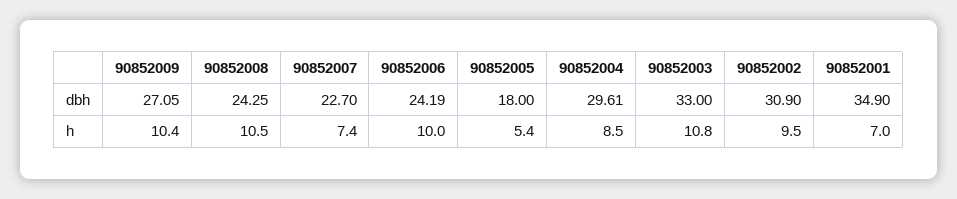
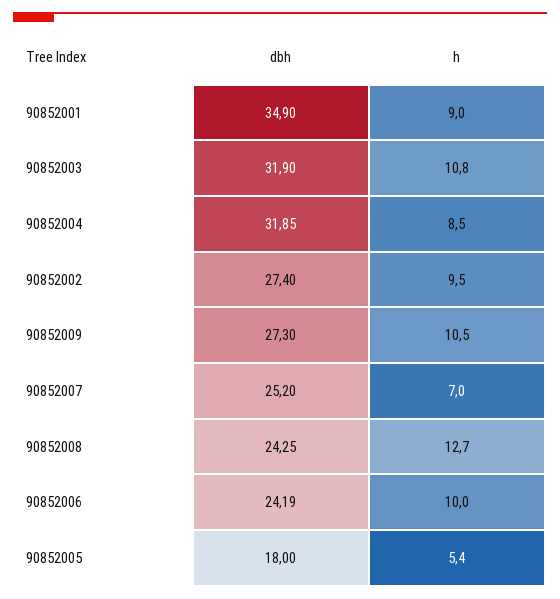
90852009, dbh: 27.05 -> 27.3
90852007, dbh: 22.7 -> 25.2
90852004, dbh: 29.61 -> 31.85
90852003, dbh: 33 -> 31.9
90852002, dbh: 30.9 -> 27.4
90852009, h: 10.4 -> 10.5
90852008, h: 10.5 -> 12.7
90852007, h: 7.4 -> 7
90852001, h: 7 -> 9

